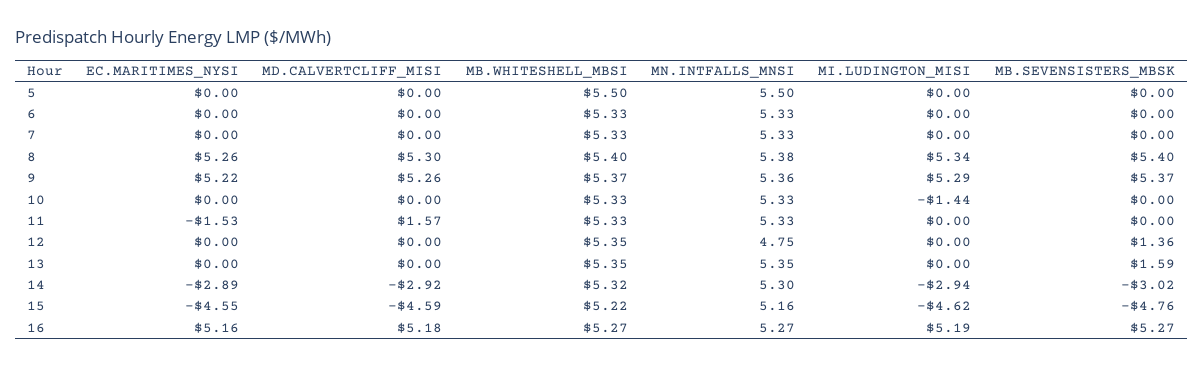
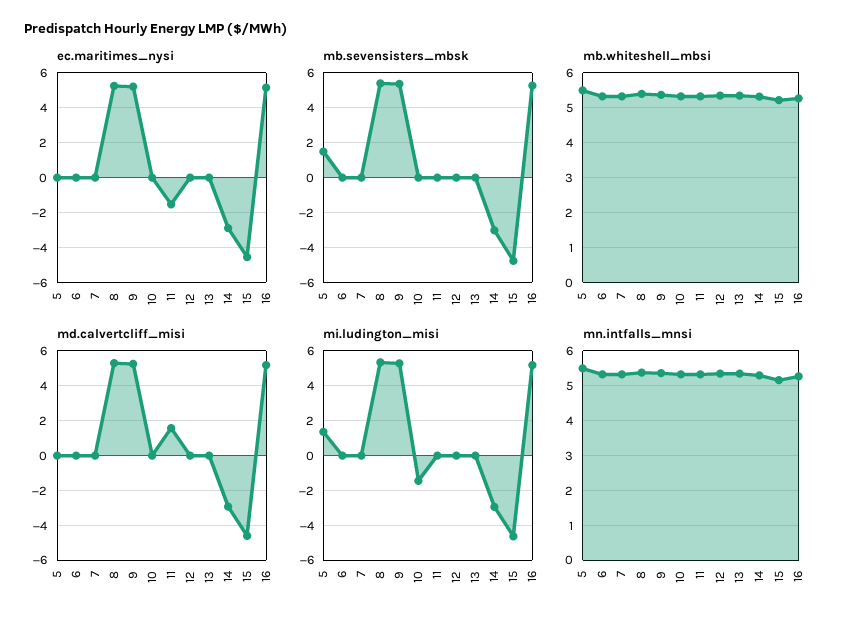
MI.LUDINGTON_MISI, 5: 0 -> 1.5
MB.SEVENSISTERS_MBSK, 5: 0 -> 1.5
MN.INTFALLS_MNSI, 12: 4.75 -> 5.4
MB.SEVENSISTERS_MBSK, 12: 1.36 -> 0
MB.SEVENSISTERS_MBSK, 13: 1.59 -> 0

